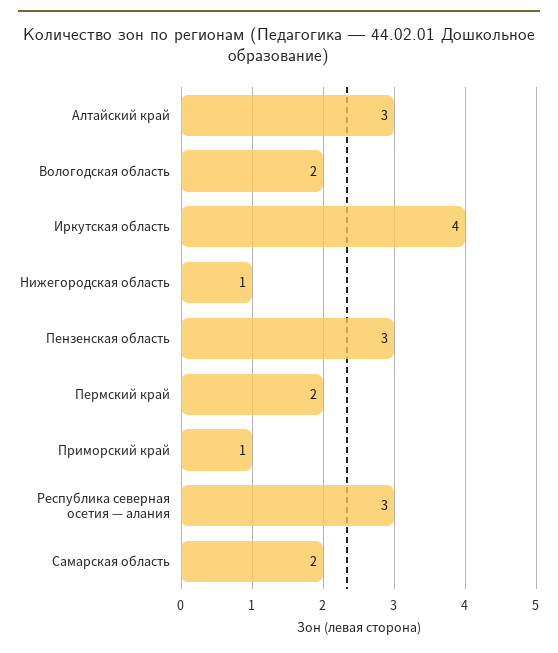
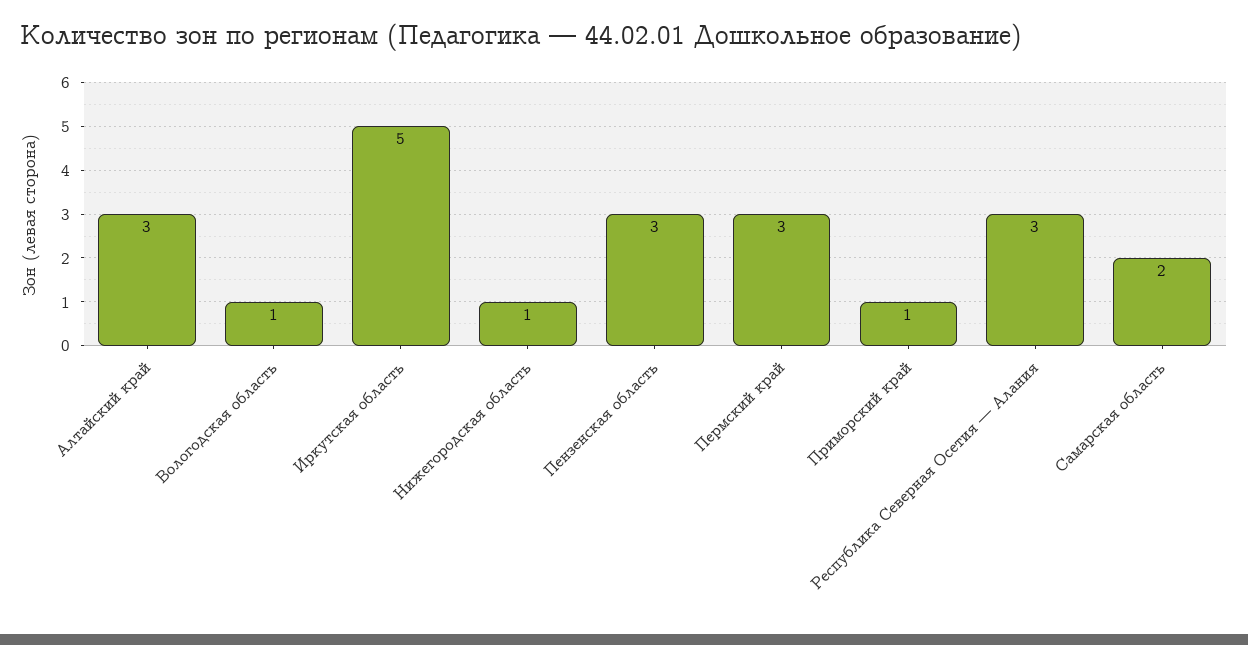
Вологодская область: 2 -> 1
Иркутская область: 4 -> 5
Пермский край: 2 -> 3

